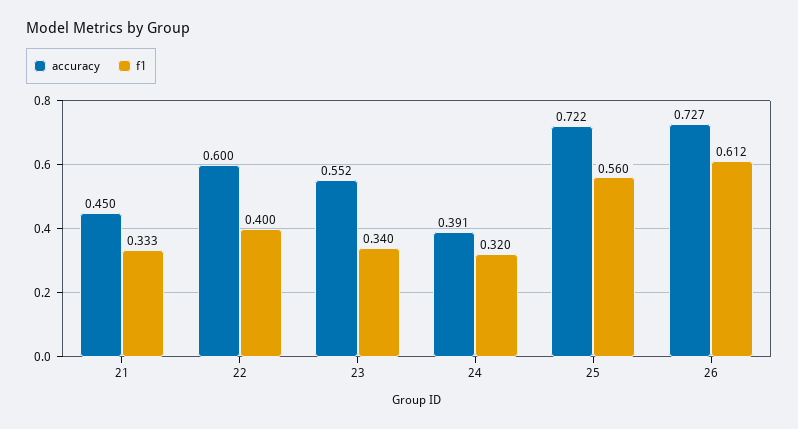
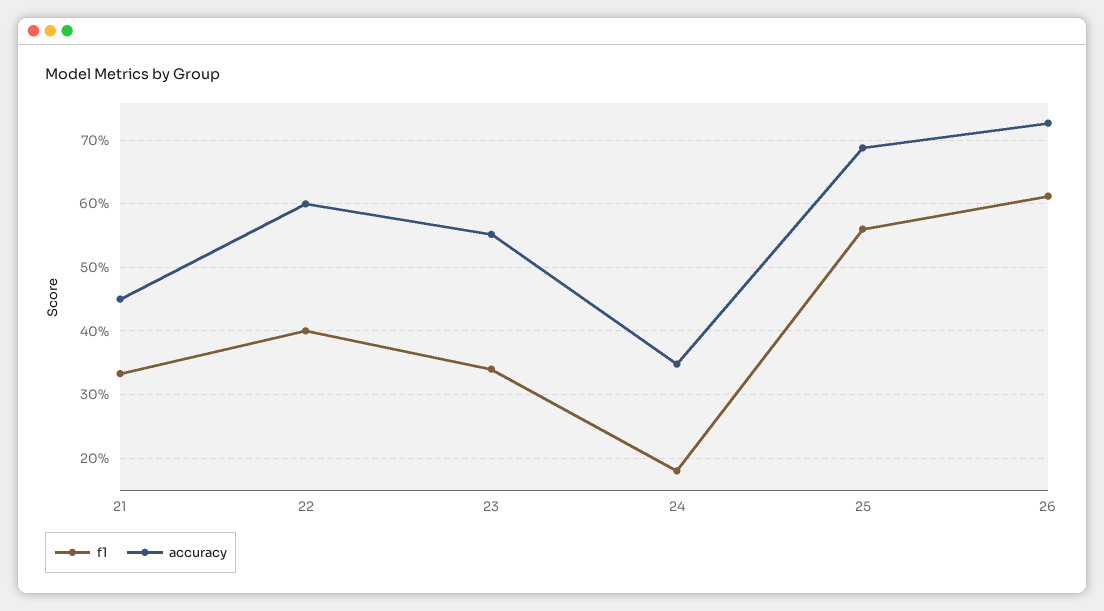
accuracy, 24: 0.391 -> 0.35
f1, 24: 0.32 -> 0.18
accuracy, 25: 0.722 -> 0.69

